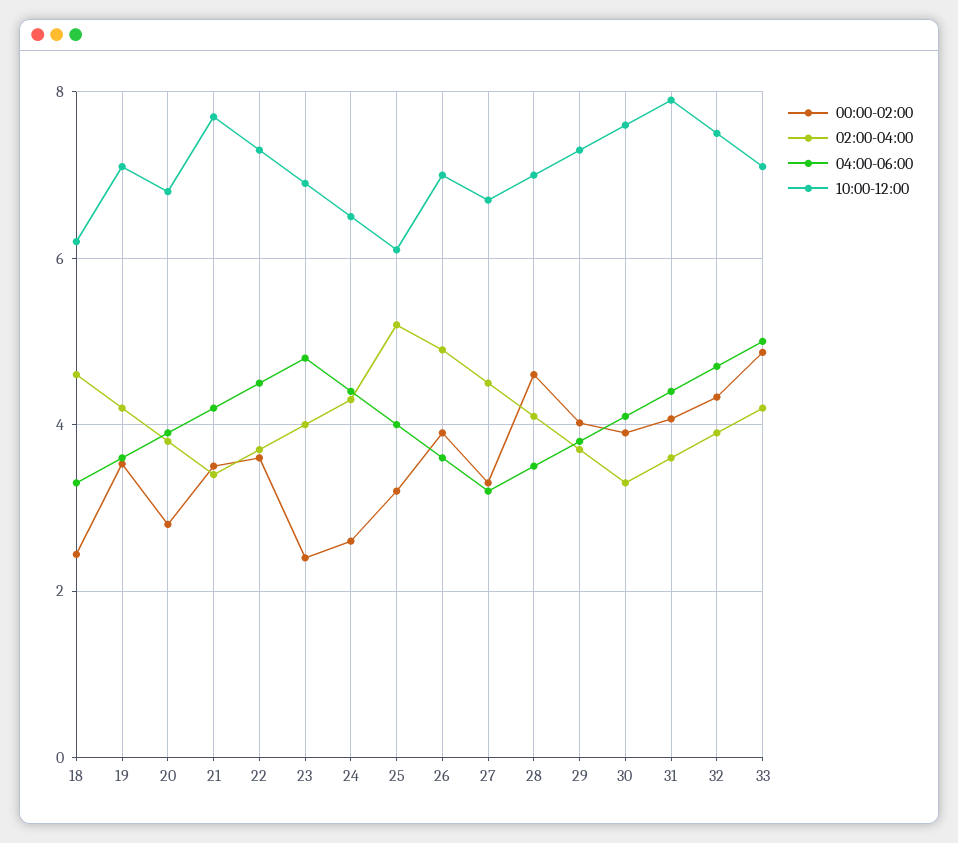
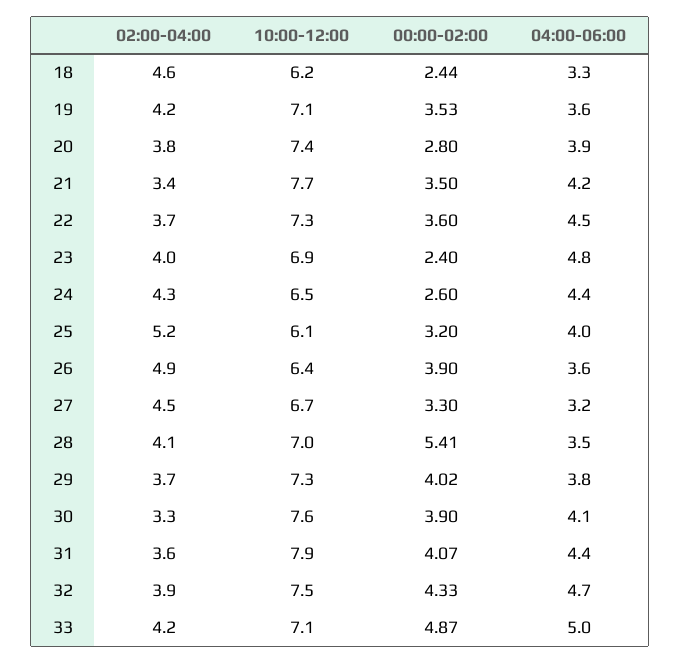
10:00-12:00, 20: 6.8 -> 7.4
10:00-12:00, 26: 7 -> 6.4
00:00-02:00, 28: 4.6 -> 5.41

